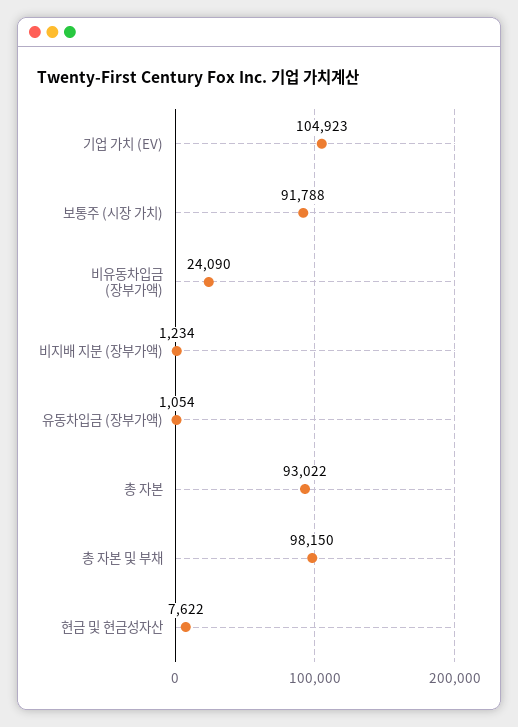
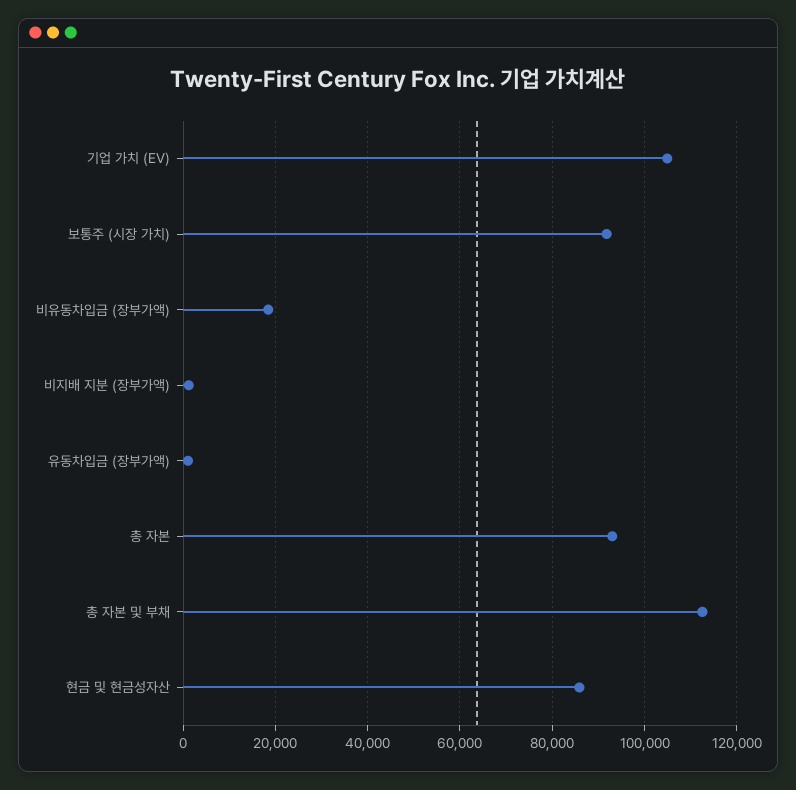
비유동차입금 (장부가액): 24090 -> 18000
총 자본 및 부채: 98150 -> 112000
현금 및 현금성자산: 7622 -> 86000

